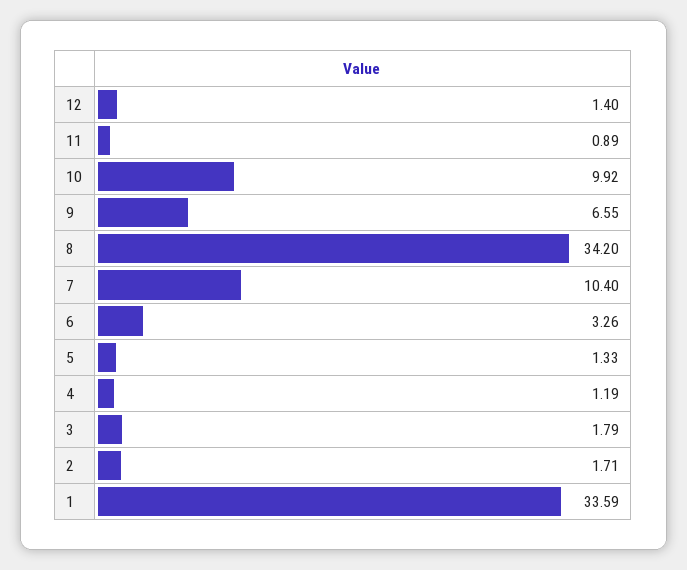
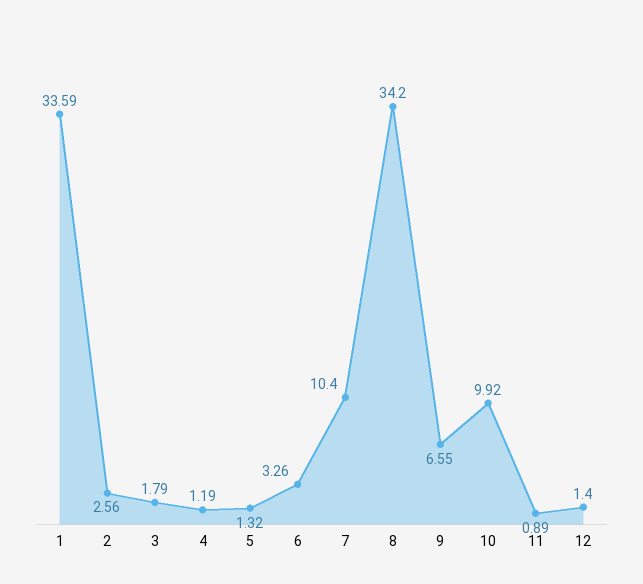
5: 1.33 -> 1.32
2: 1.71 -> 2.56

